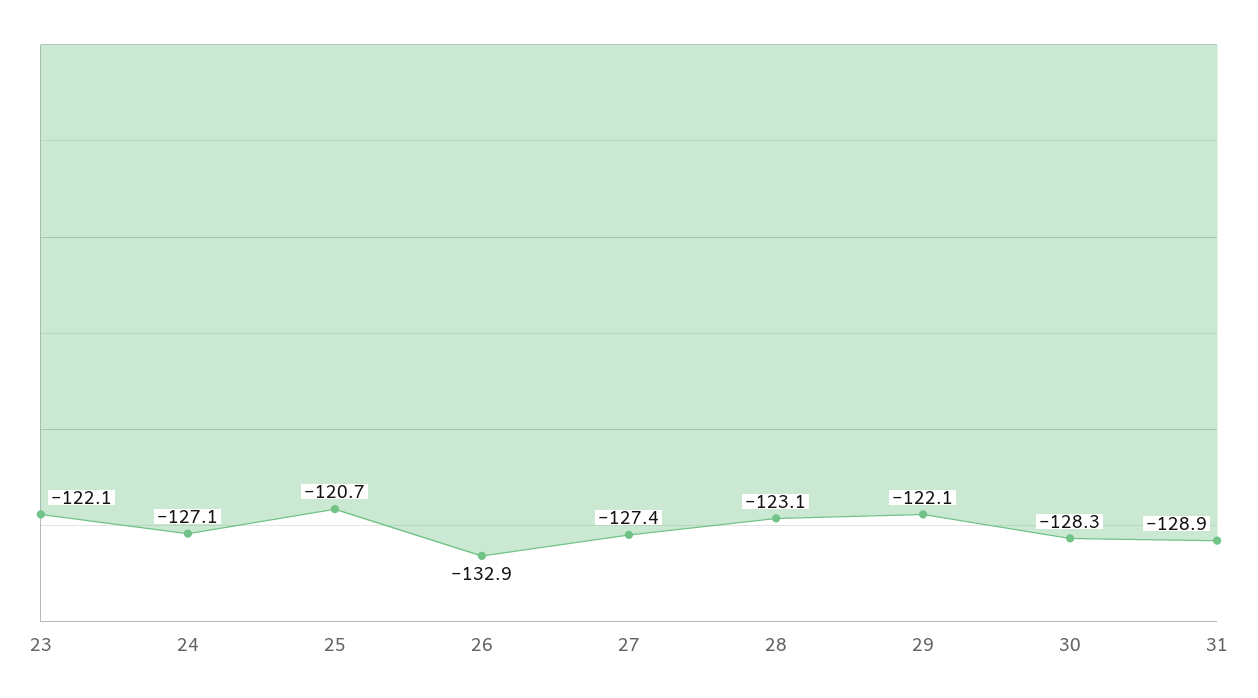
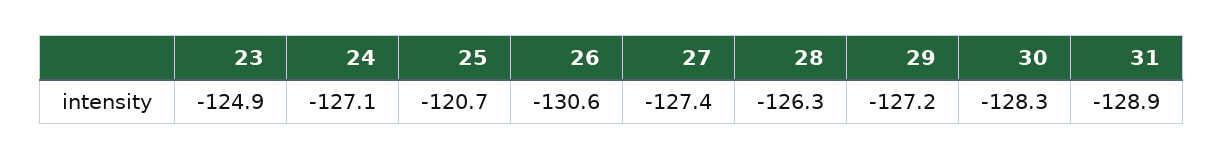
23: -122.1 -> -124.9
26: -132.9 -> -130.6
28: -123.1 -> -126.3
29: -122.1 -> -127.2

